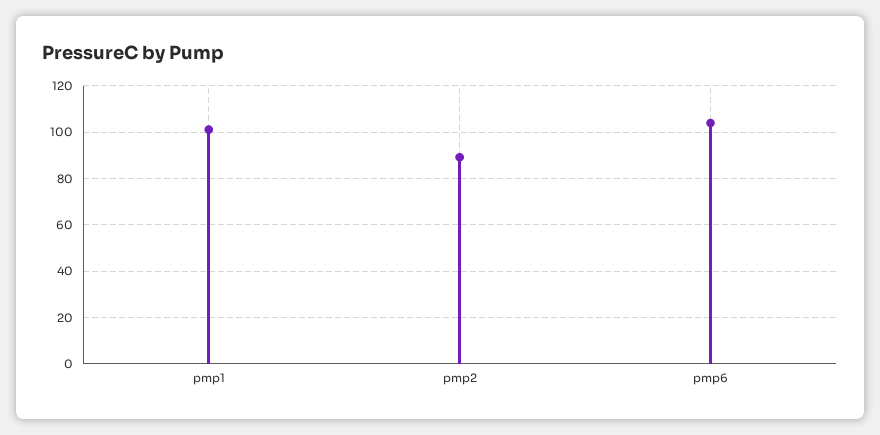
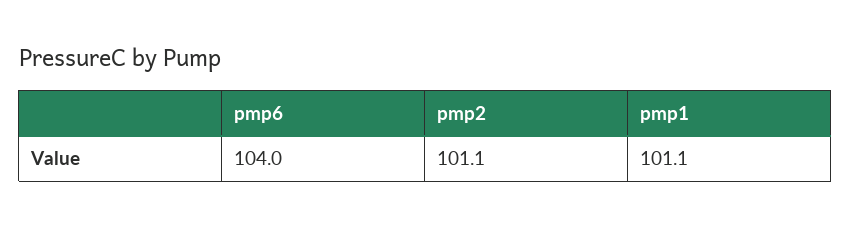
pmp2: 90 -> 101.1

